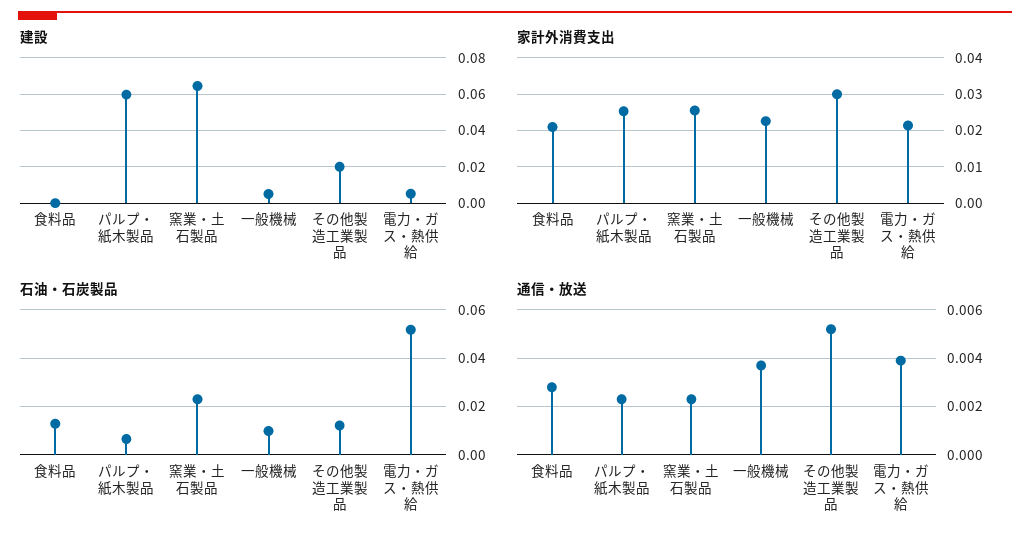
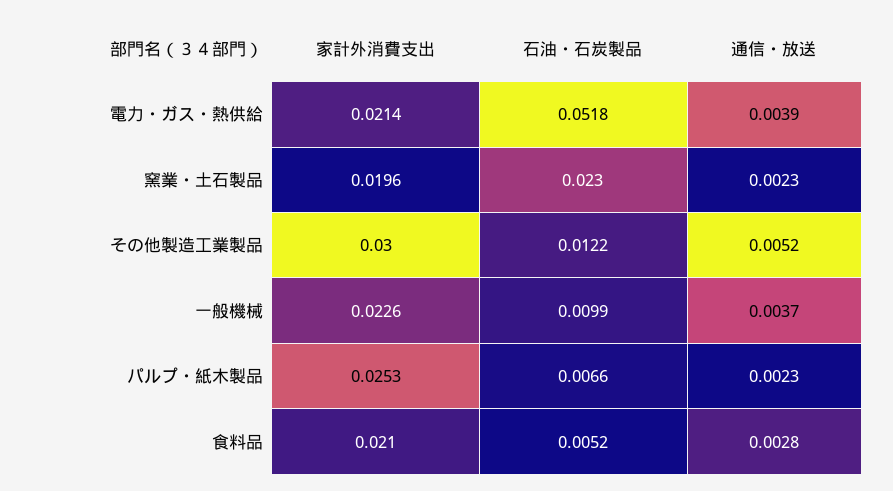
建設, 食料品: 0 -> none
建設, パルプ・紙木製品: 0.06 -> none
建設, 窯業・土石製品: 0.065 -> none
建設, 一般機械: 0.005 -> none
建設, その他製造工業製品: 0.02 -> none
建設, 電力・ガス・熱供給: 0.005 -> none
家計外消費支出, 窯業・土石製品: 0.026 -> 0.0196
石油・石炭製品, 食料品: 0.0125 -> 0.0052

